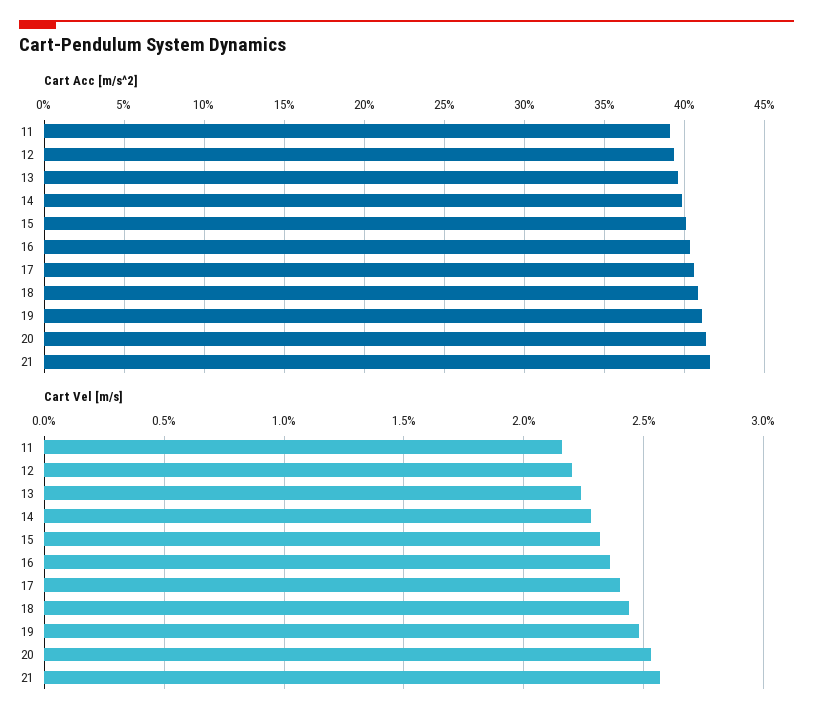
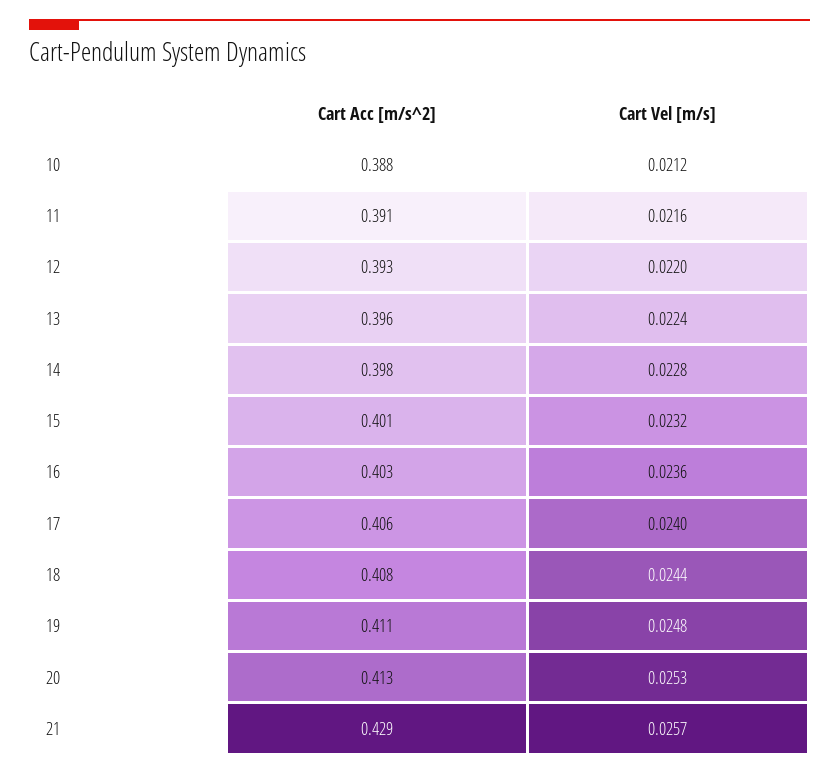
Cart Acc [m/s^2], 21: 0.415 -> 0.429
Cart Acc [m/s^2], 10: none -> 0.388
Cart Vel [m/s], 10: none -> 0.0212

